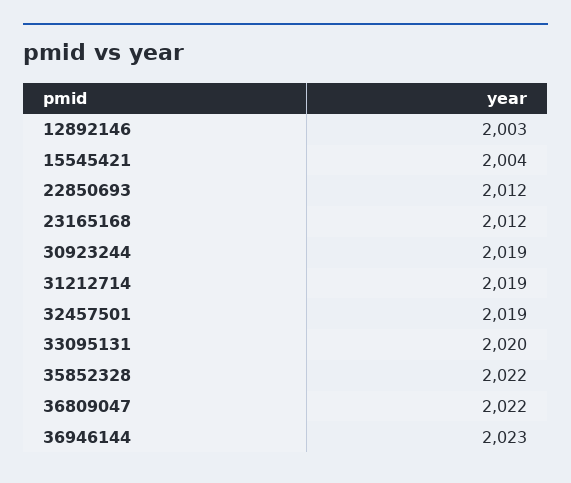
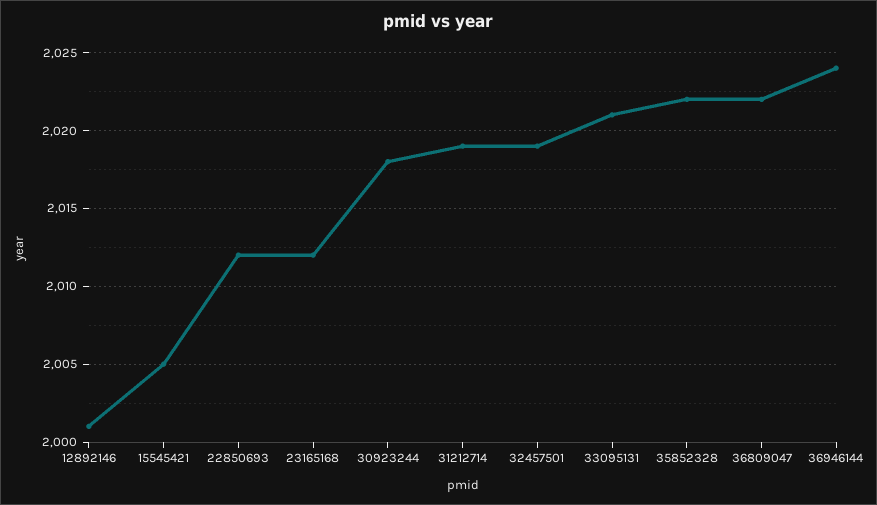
12892146: 2003 -> 2001
15545421: 2004 -> 2005
30923244: 2019 -> 2018
33095131: 2020 -> 2021
36946144: 2023 -> 2024

